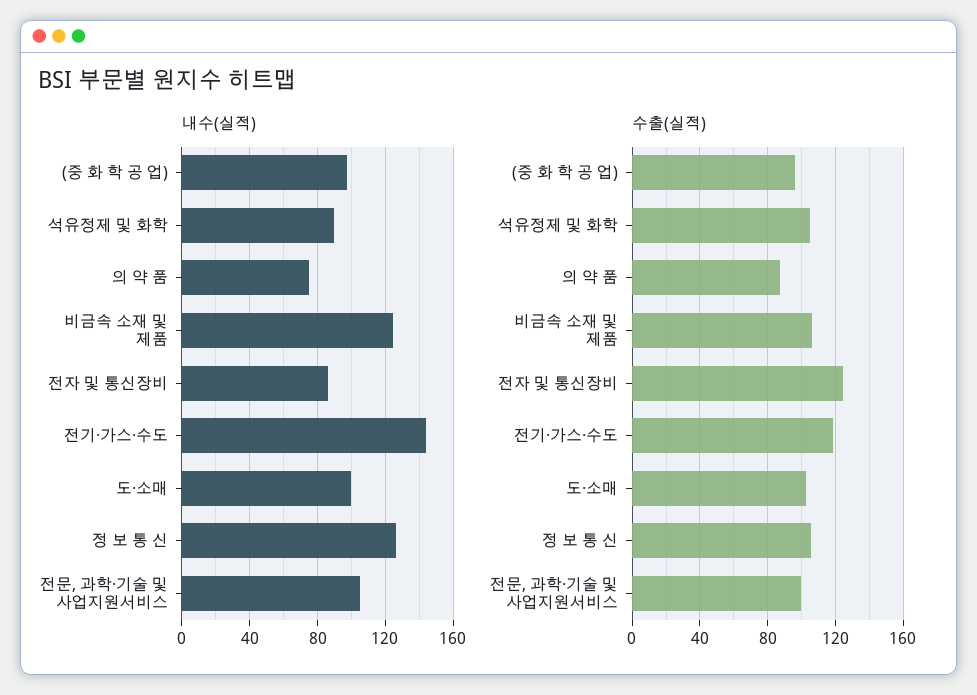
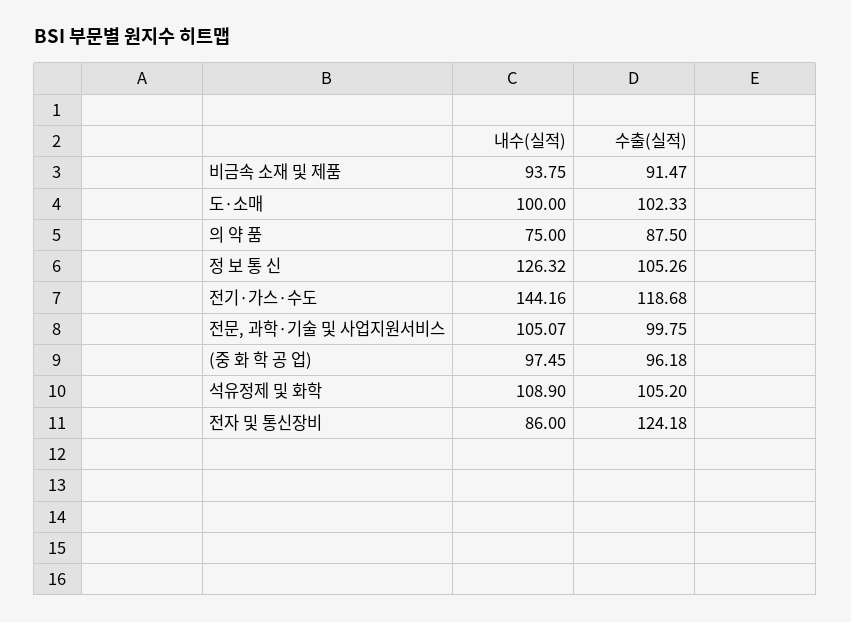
내수(실적), 석유정제 및 화학: 90 -> 108.9
내수(실적), 비금속 소재 및 제품: 125 -> 93.75
수출(실적), 비금속 소재 및 제품: 105 -> 91.47

